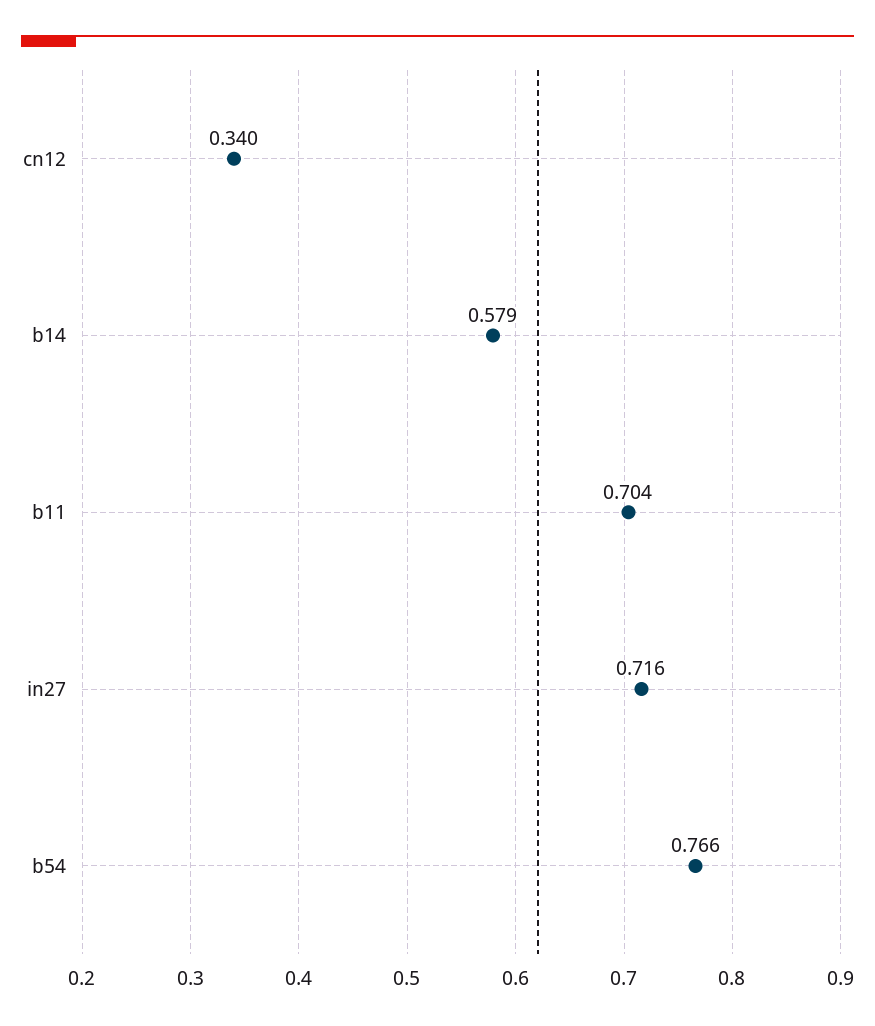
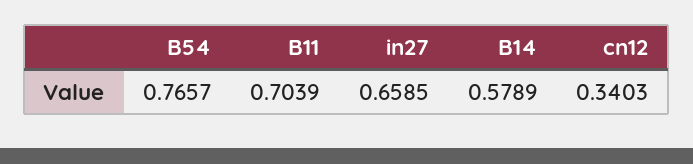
in27: 0.716 -> 0.6585

